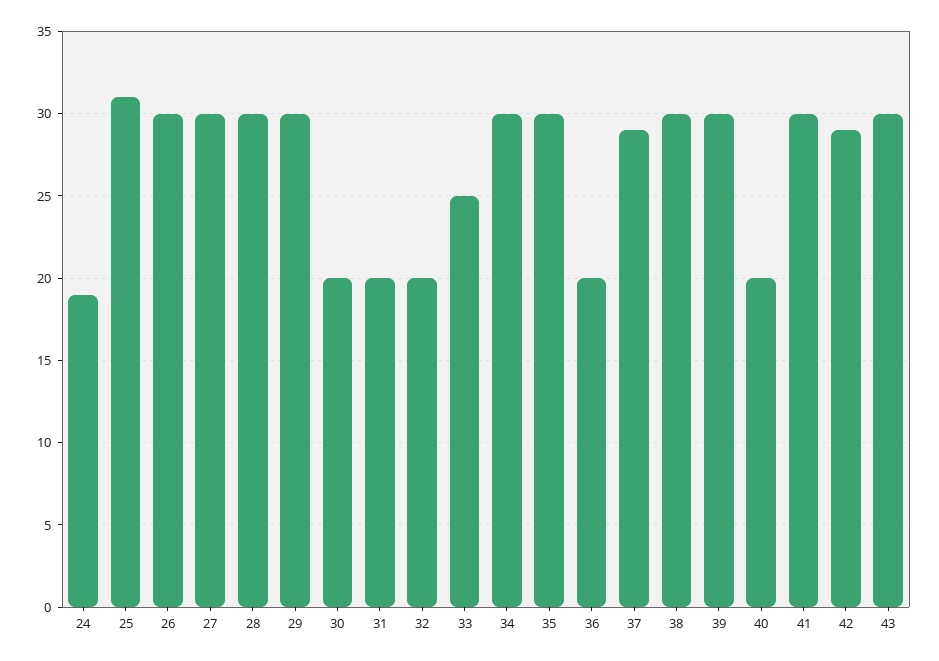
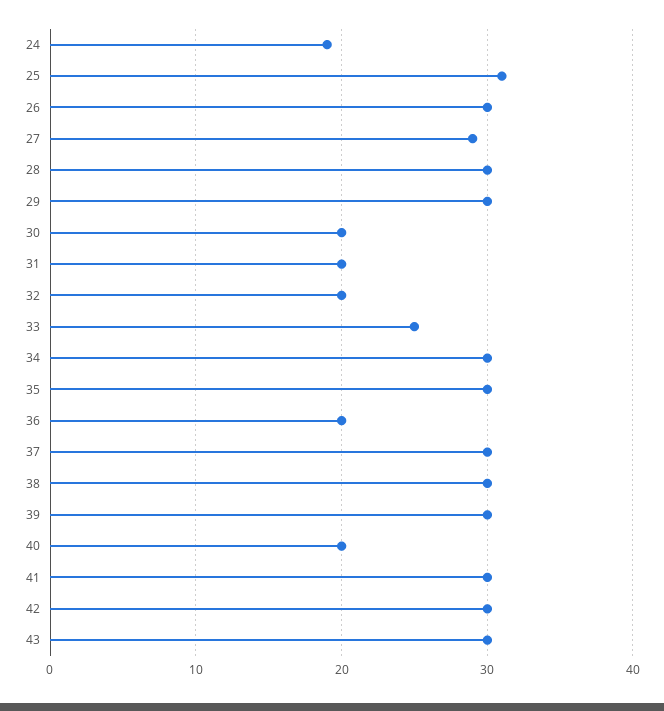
27: 30 -> 29
37: 29 -> 30
42: 29 -> 30

